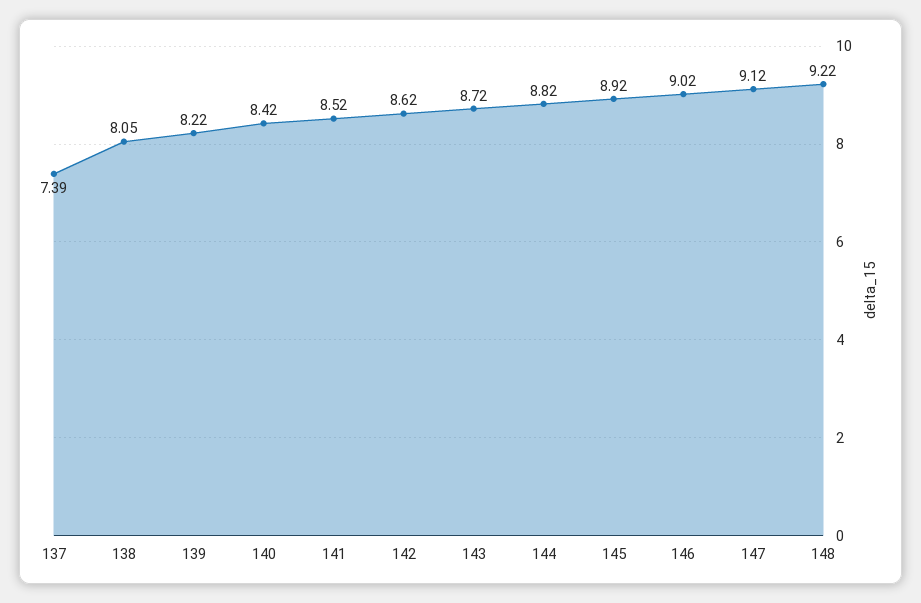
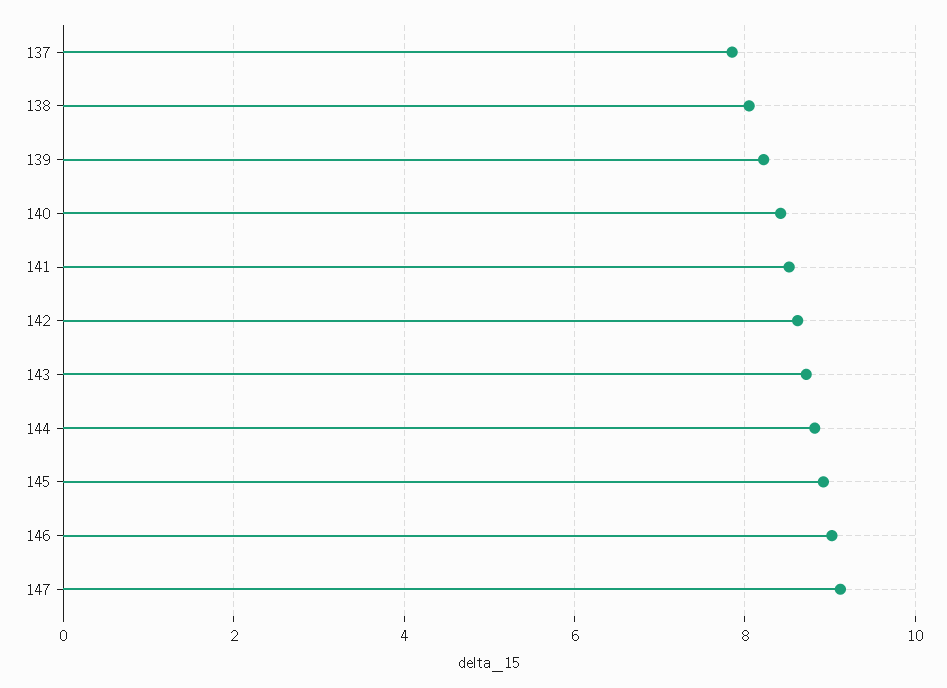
137: 7.39 -> 7.8
148: 9.22 -> none

